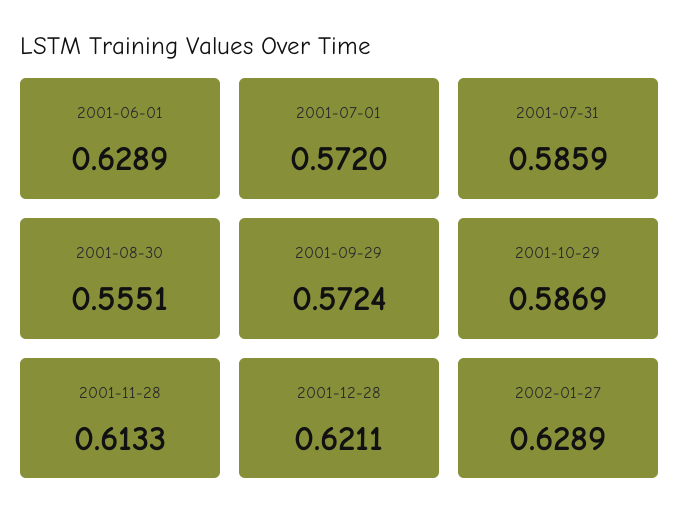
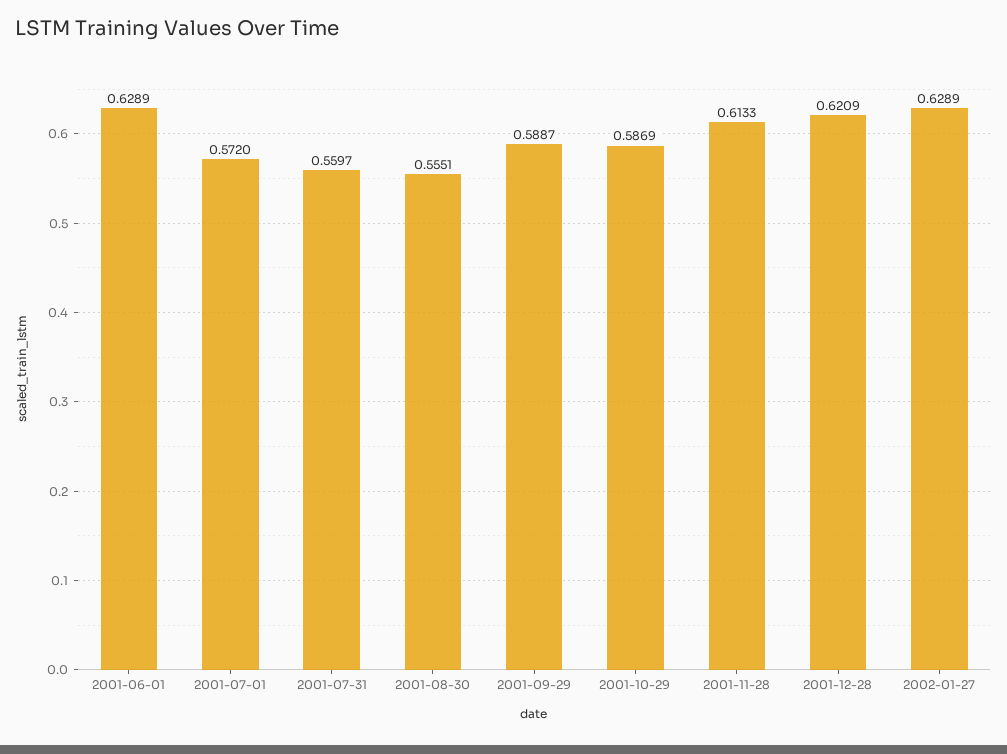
2001-07-31: 0.5859 -> 0.5597
2001-09-29: 0.5724 -> 0.5887
2001-12-28: 0.6211 -> 0.6209

